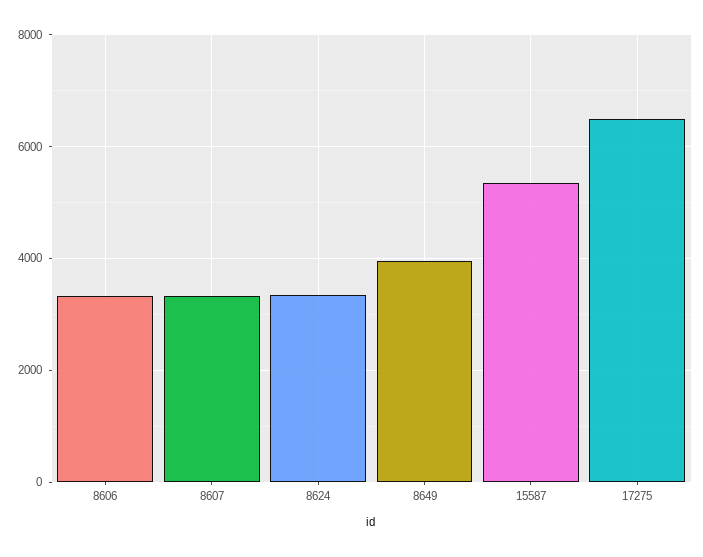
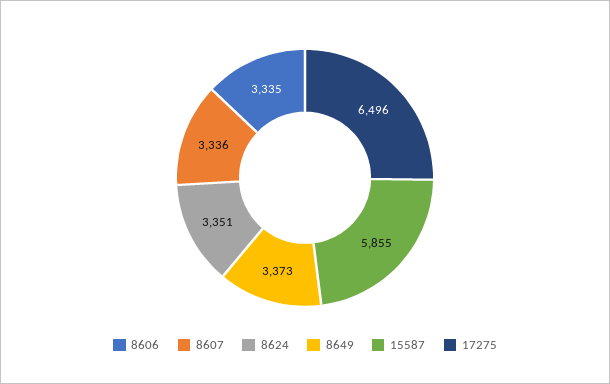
8649: 4000 -> 3373
15587: 5400 -> 5855

